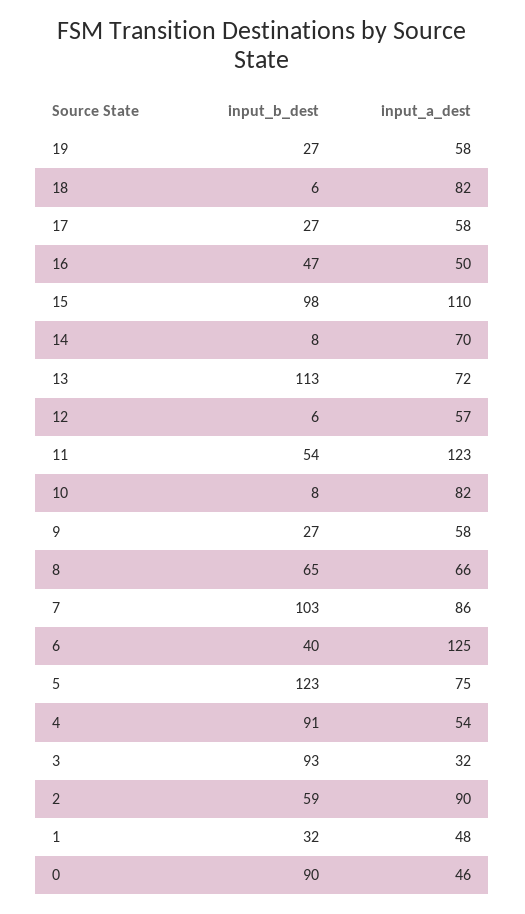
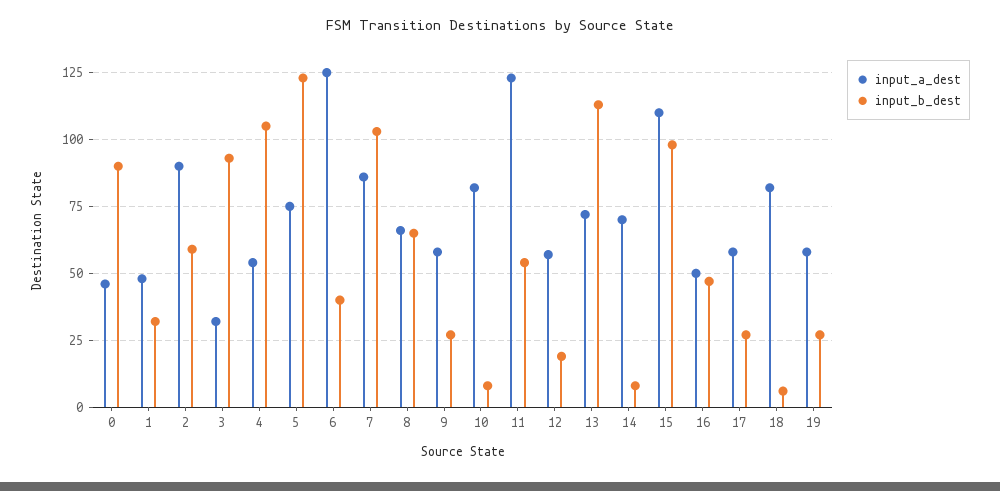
input_b_dest, 12: 6 -> 20
input_b_dest, 4: 91 -> 105

